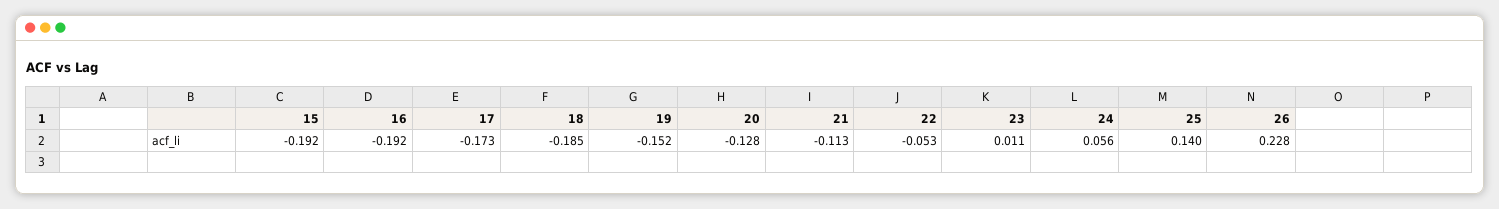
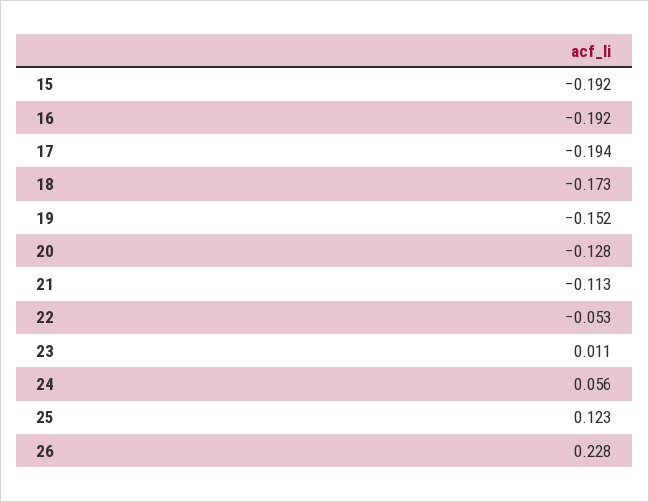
17: -0.173 -> -0.194
18: -0.185 -> -0.173
25: 0.14 -> 0.123

